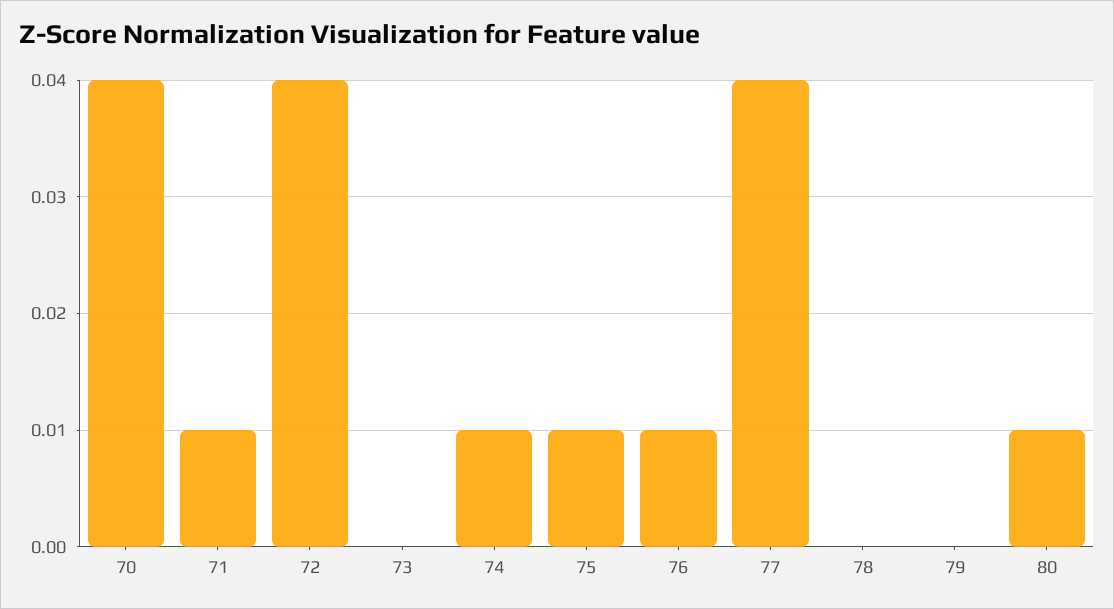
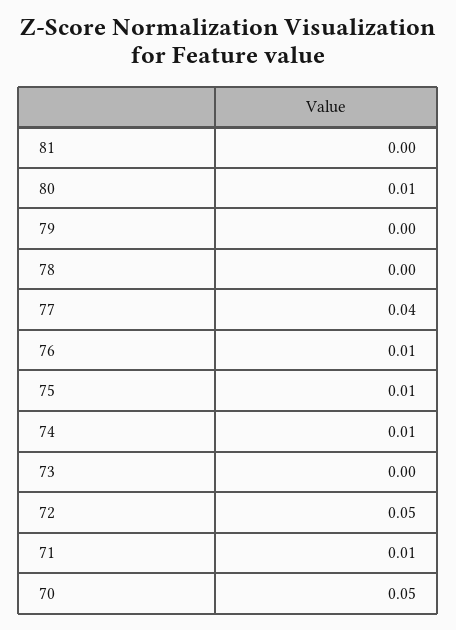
70: 0.04 -> 0.05
72: 0.04 -> 0.05
81: none -> 0

